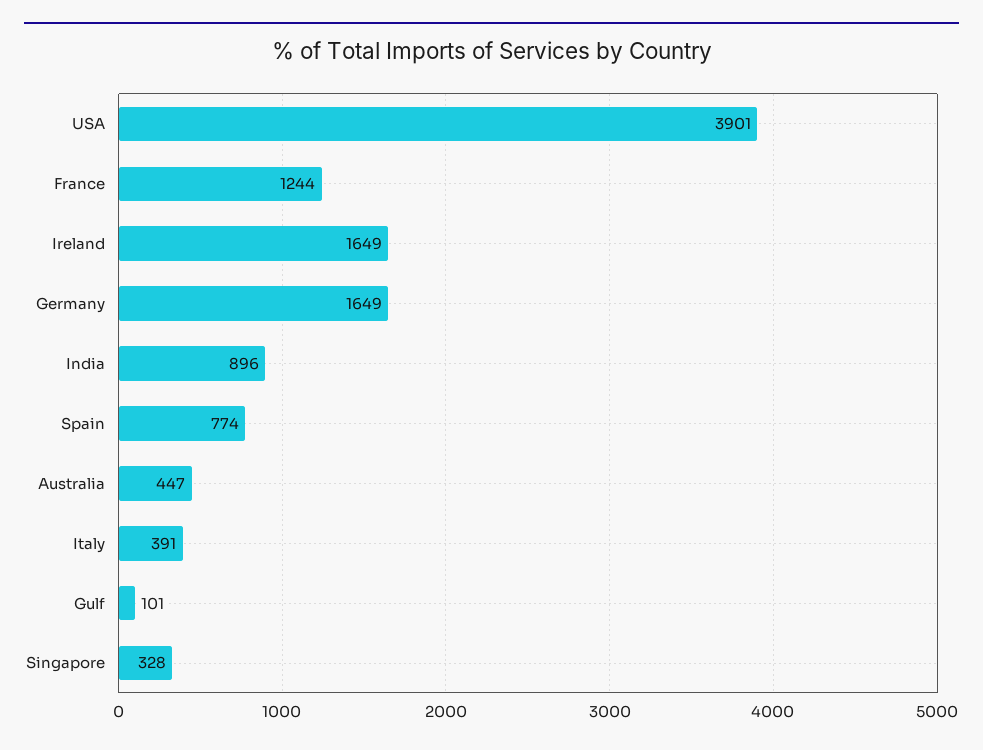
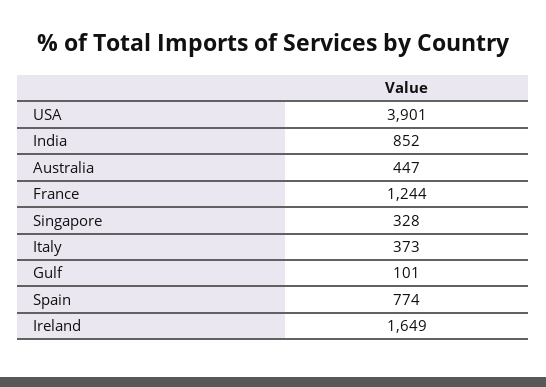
Germany: 1649 -> none
India: 896 -> 852
Italy: 391 -> 373

